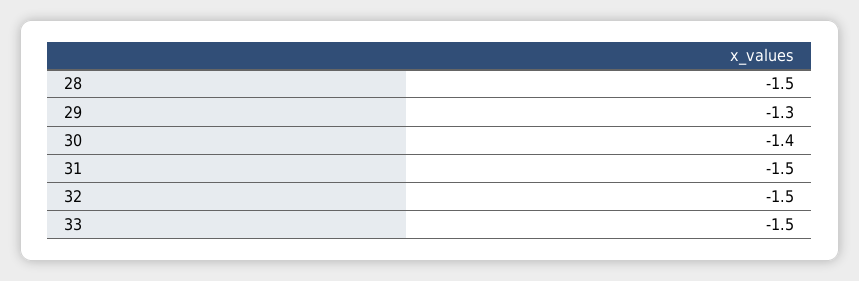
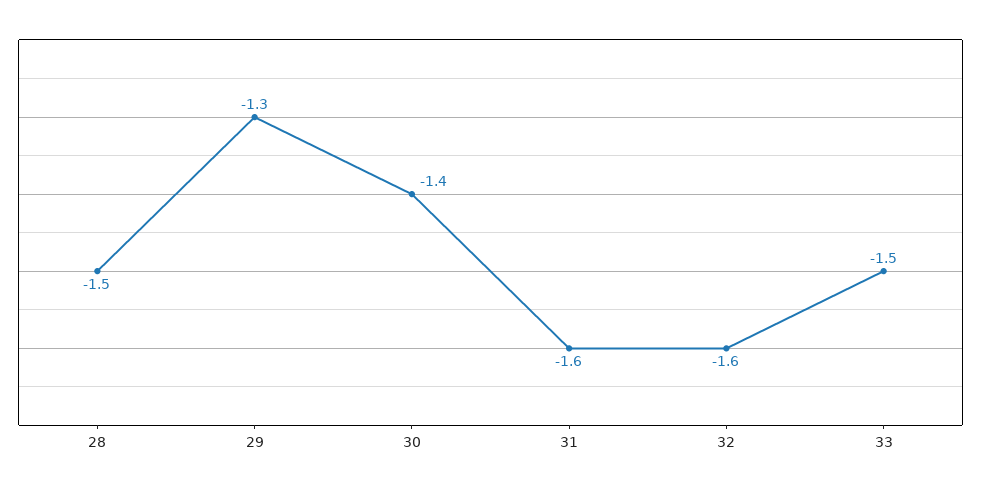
31: -1.5 -> -1.6
32: -1.5 -> -1.6

